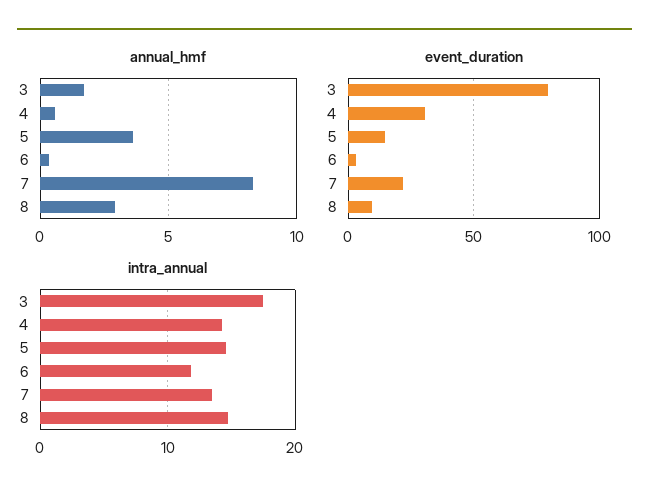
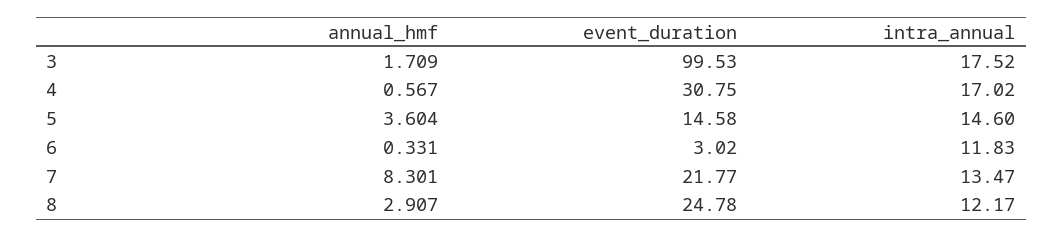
event_duration, 3: 80 -> 99.53
event_duration, 8: 10 -> 24.78
intra_annual, 4: 14 -> 17.02
intra_annual, 8: 15 -> 12.17

